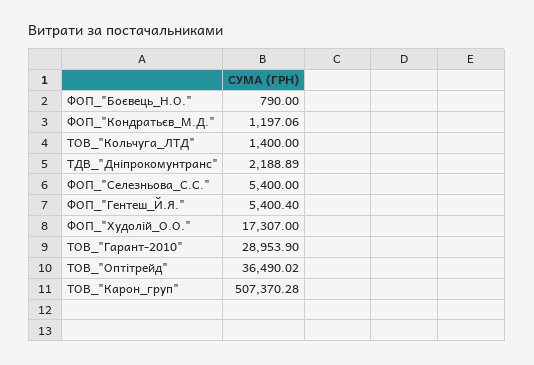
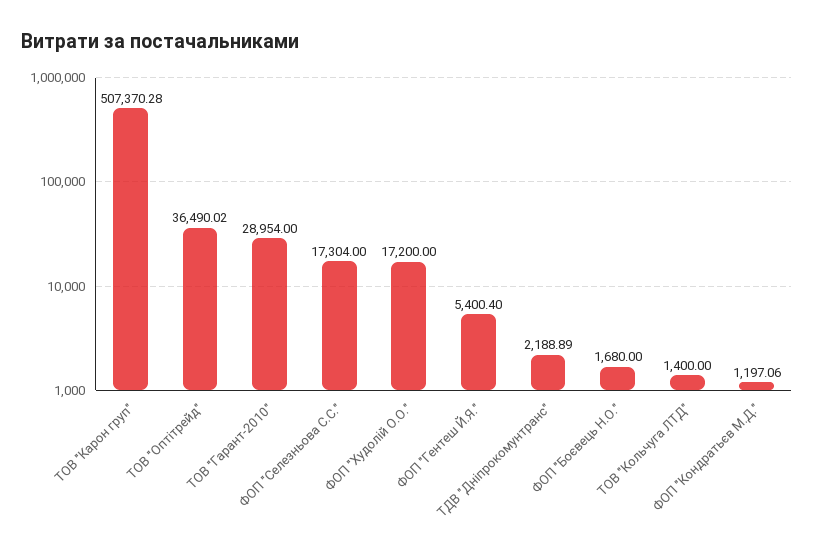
ФОП_"Боєвець_Н.О.": 790 -> 1680
ФОП_"Селезньова_С.С.": 5400 -> 17304
ФОП_"Худолій_О.О.": 17307 -> 17200
ТОВ_"Гарант-2010": 28953.9 -> 28954

